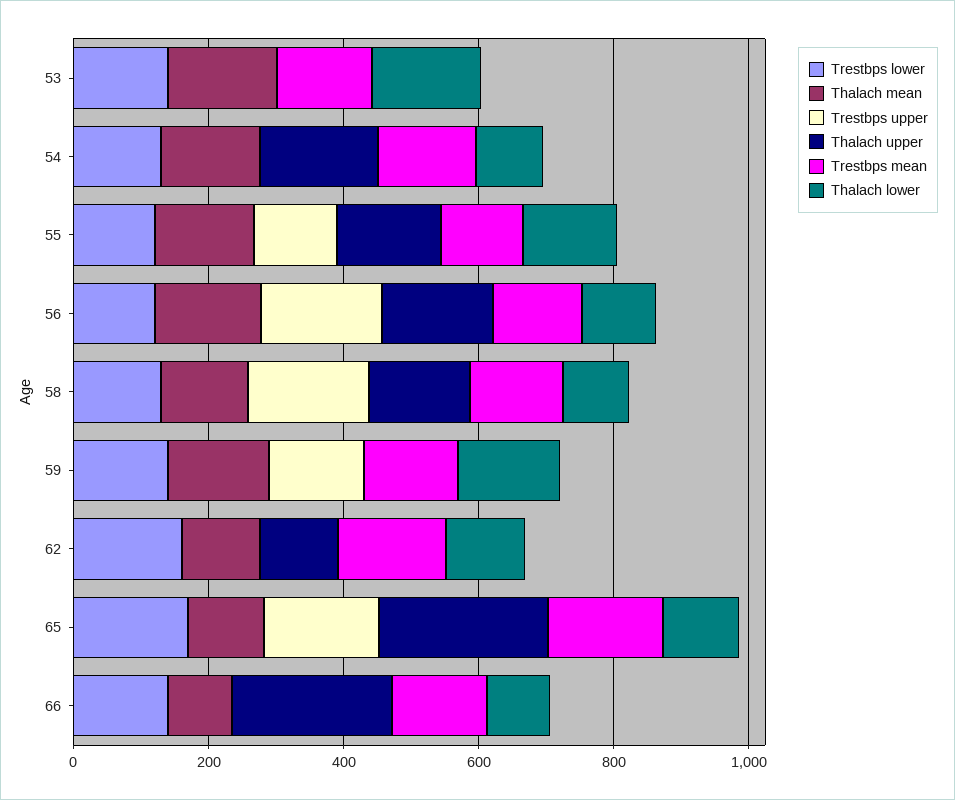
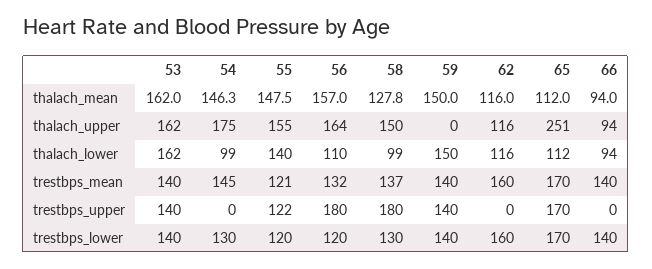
Trestbps upper, 53: 0 -> 140
Thalach upper, 53: 0 -> 162
Thalach upper, 66: 250 -> 94

